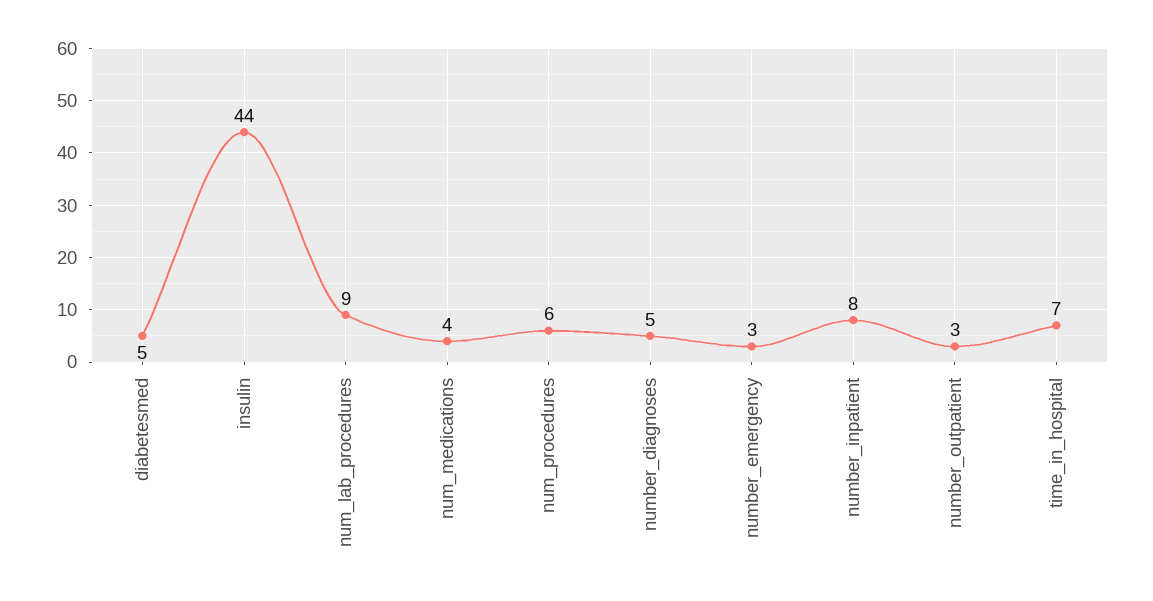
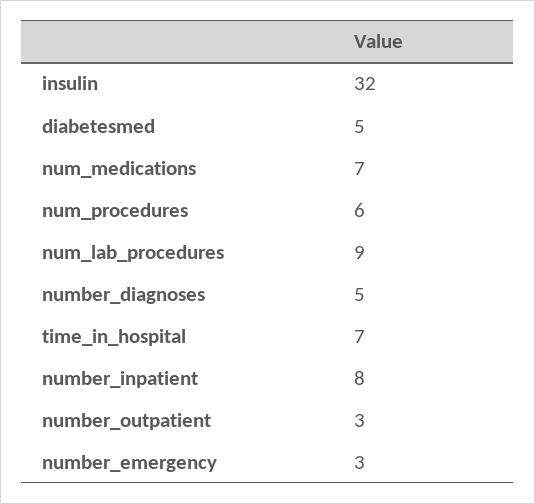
insulin: 44 -> 32
num_medications: 4 -> 7

